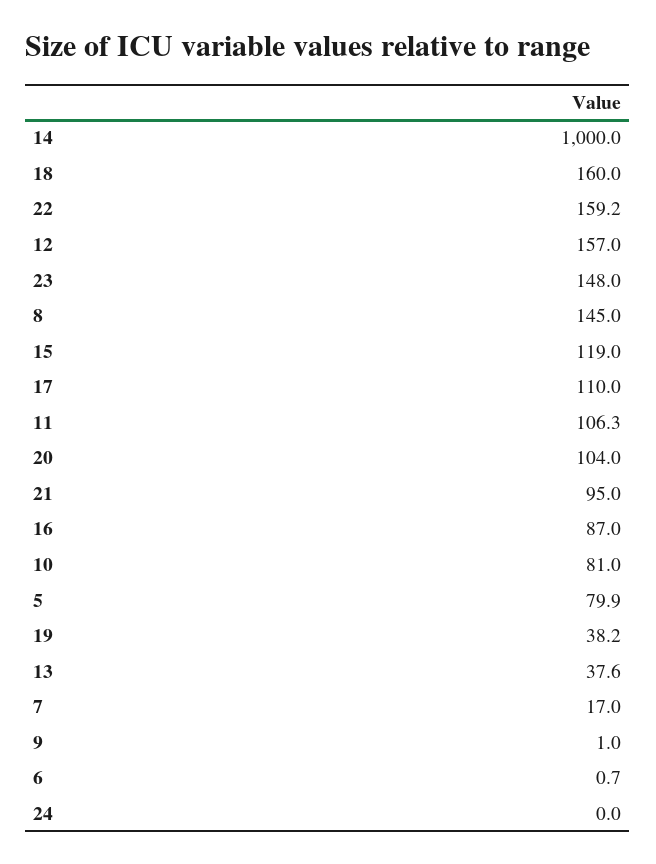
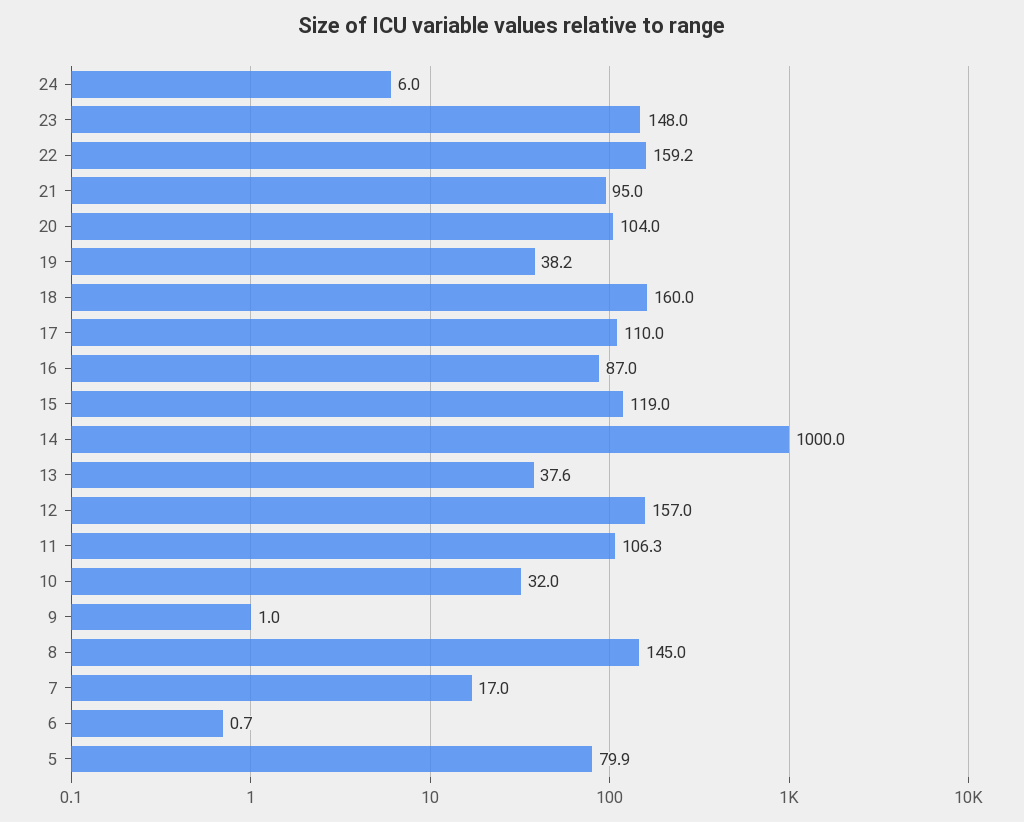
10: 81 -> 32
24: 0 -> 6

